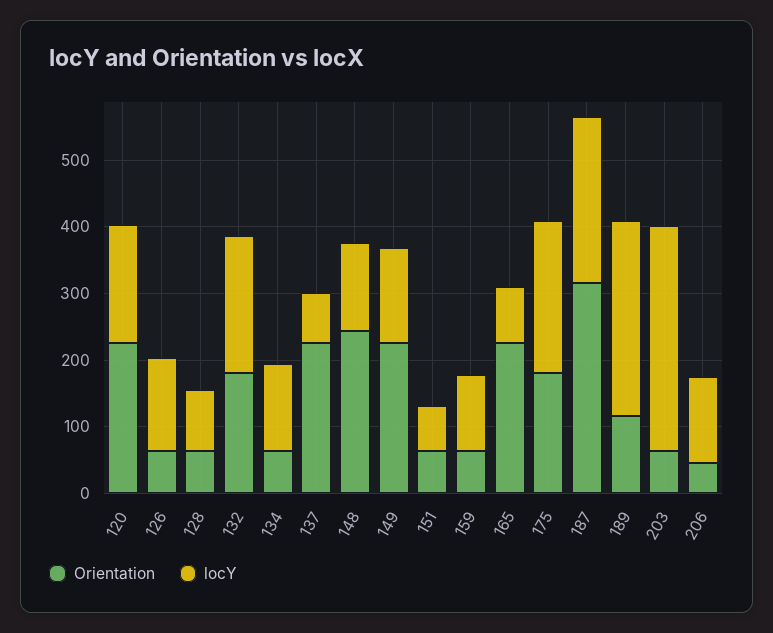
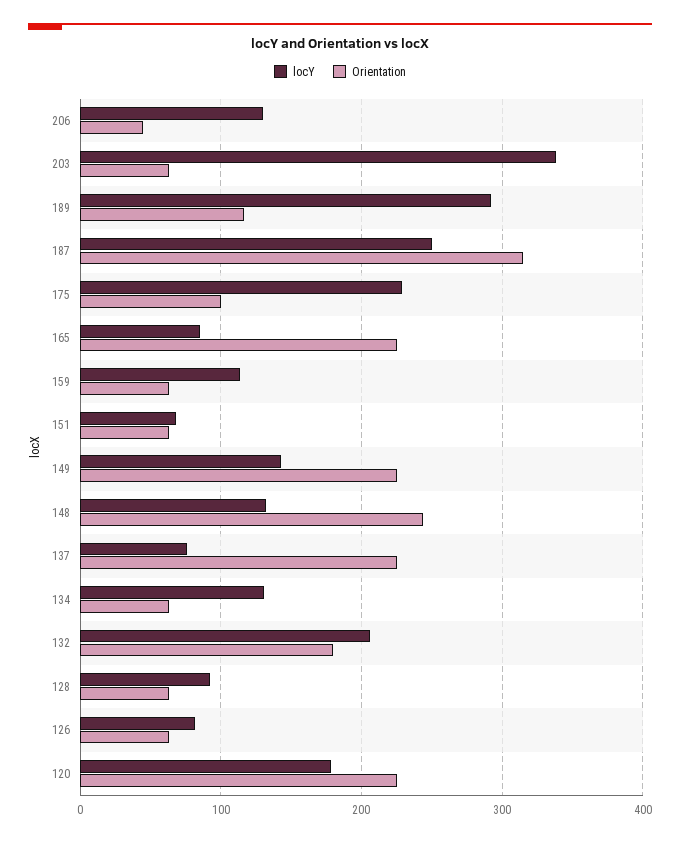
locY, 126: 140 -> 80
Orientation, 175: 180 -> 100

